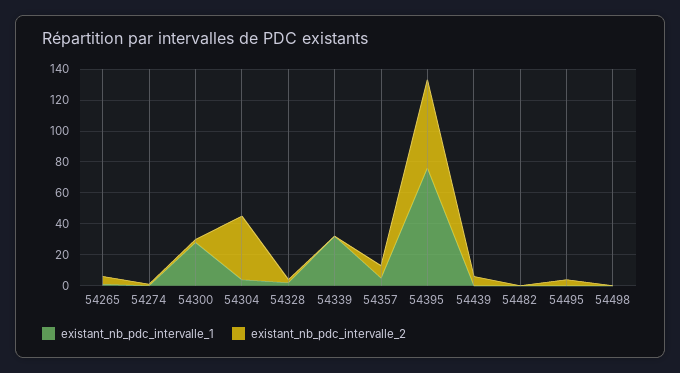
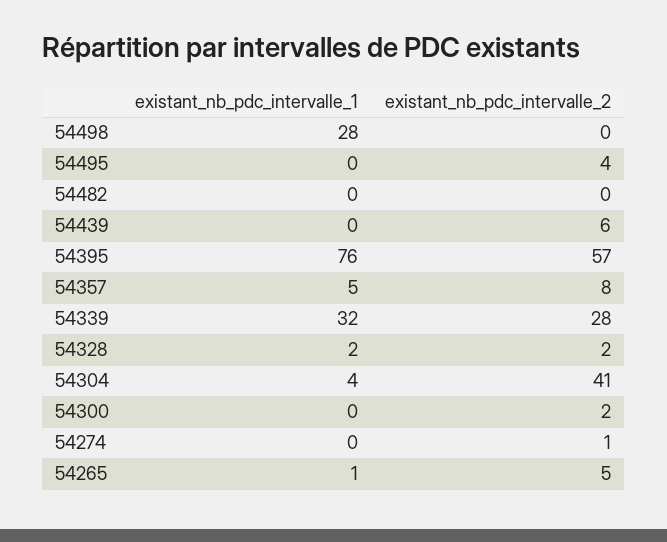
existant_nb_pdc_intervalle_1, 54300: 30 -> 0
existant_nb_pdc_intervalle_2, 54339: 0 -> 28
existant_nb_pdc_intervalle_1, 54498: 0 -> 28

